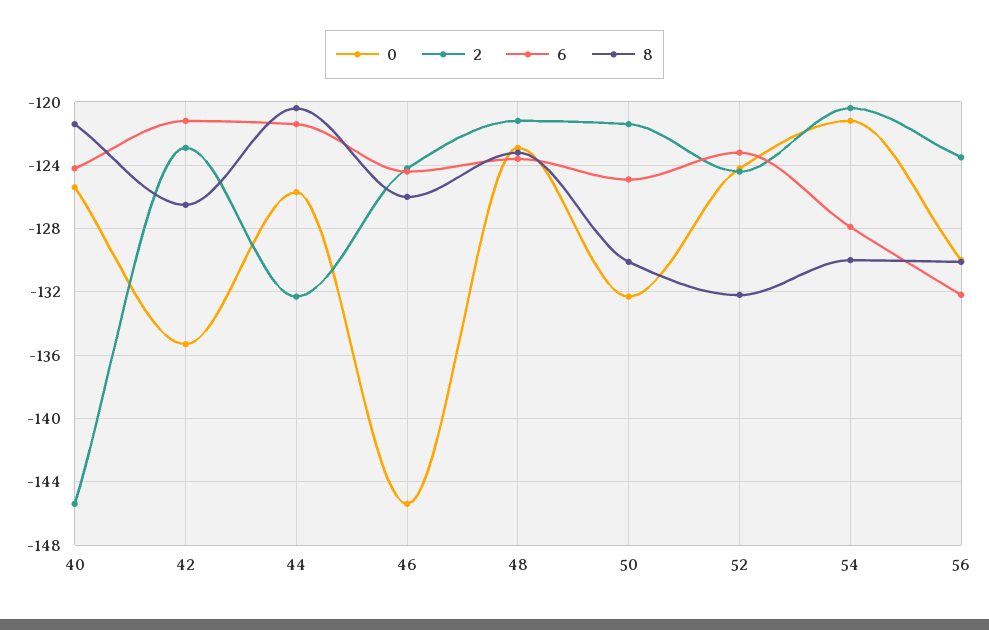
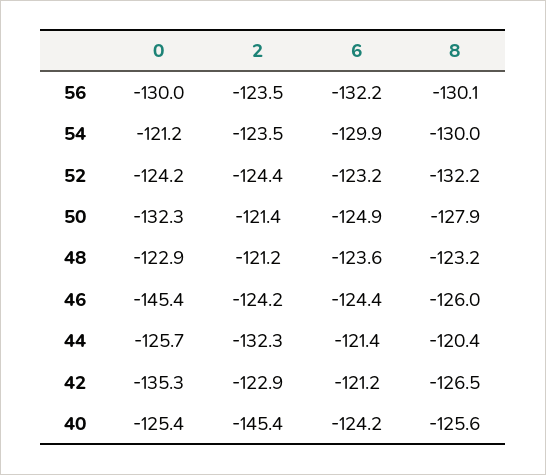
8, 40: -121.5 -> -125.6
8, 50: -130 -> -127.9
2, 54: -120.5 -> -123.5
6, 54: -128 -> -129.9

